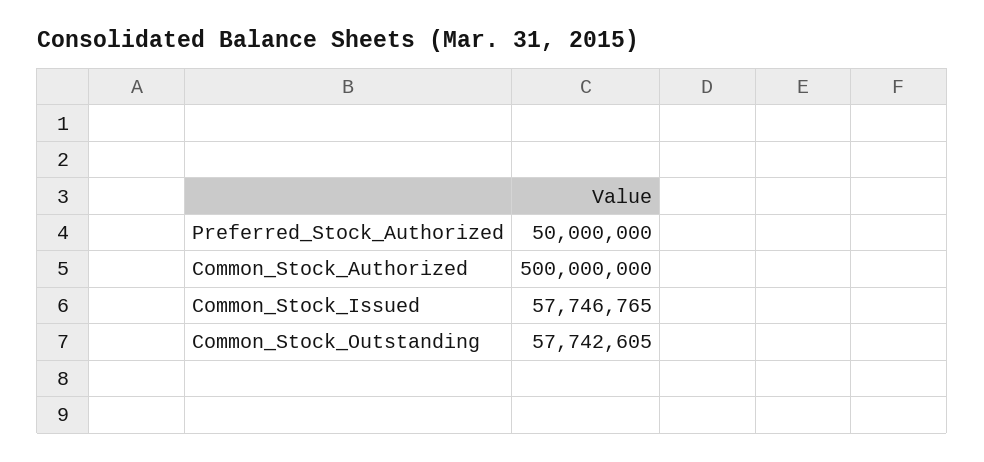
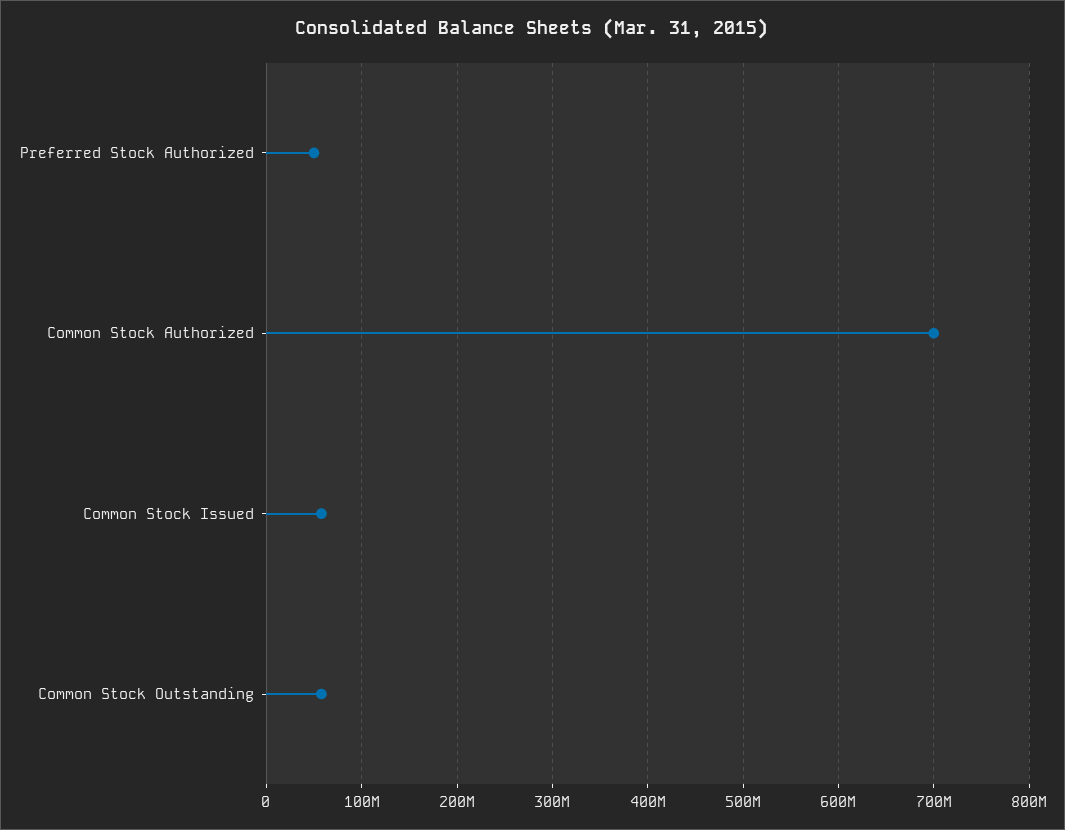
Common_Stock_Authorized: 500000000 -> 700000000

